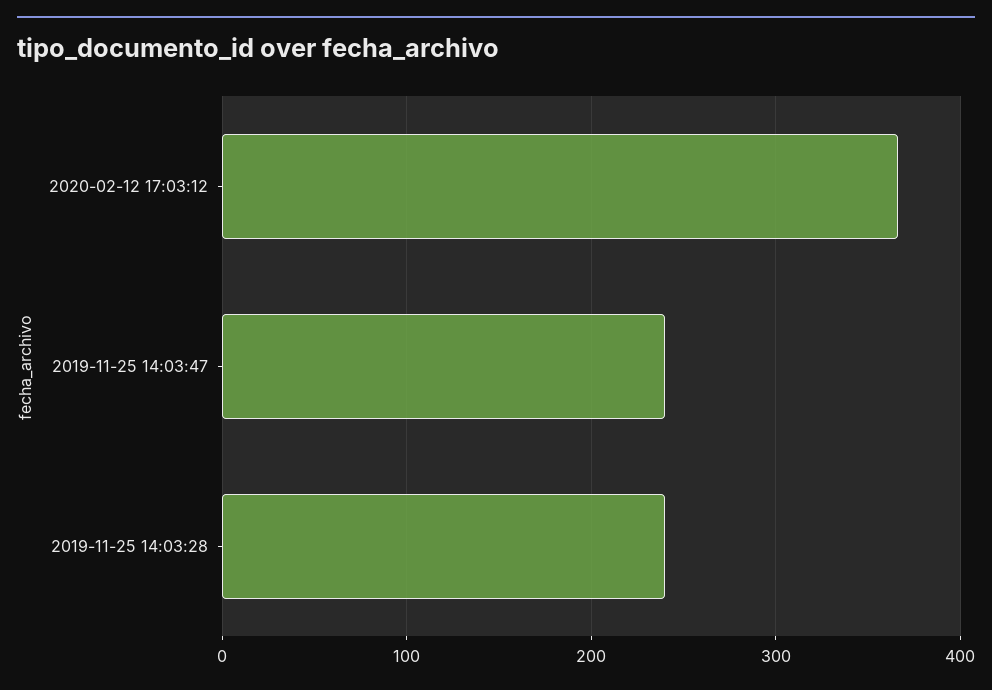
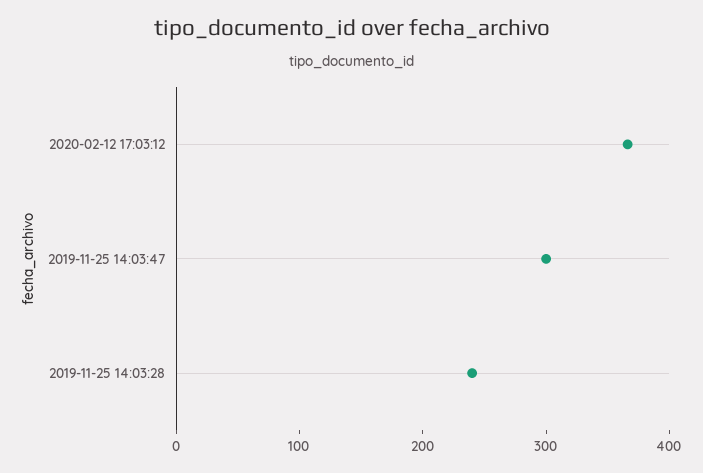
2019-11-25 14:03:47: 240 -> 300

